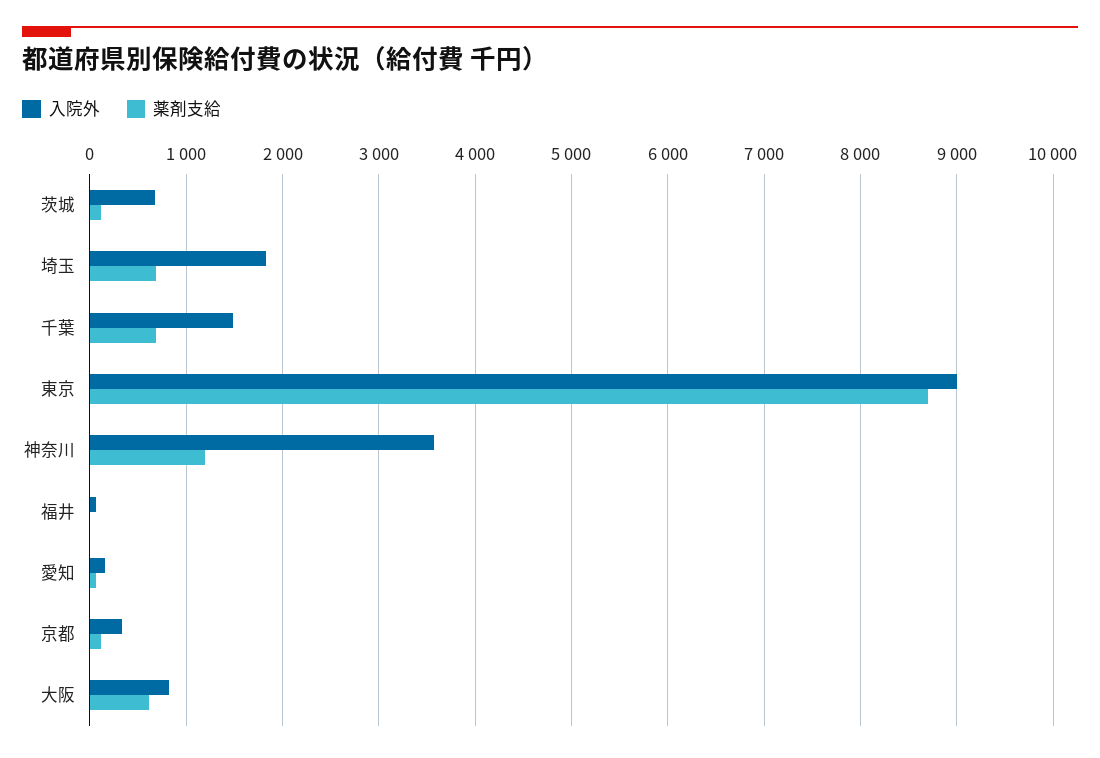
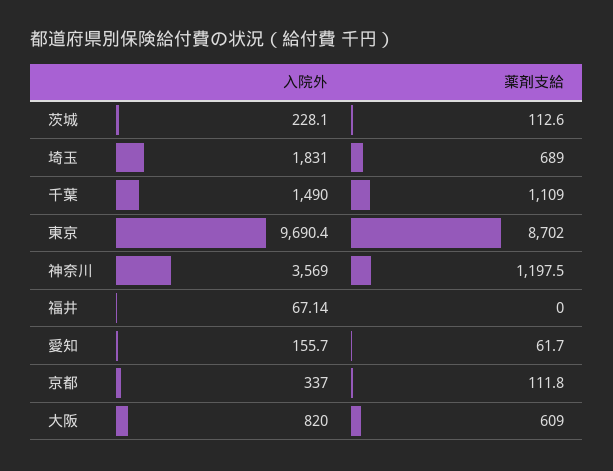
入院外, 茨城: 700 -> 228.1
薬剤支給, 千葉: 700 -> 1109
入院外, 東京: 9000 -> 9690.4

